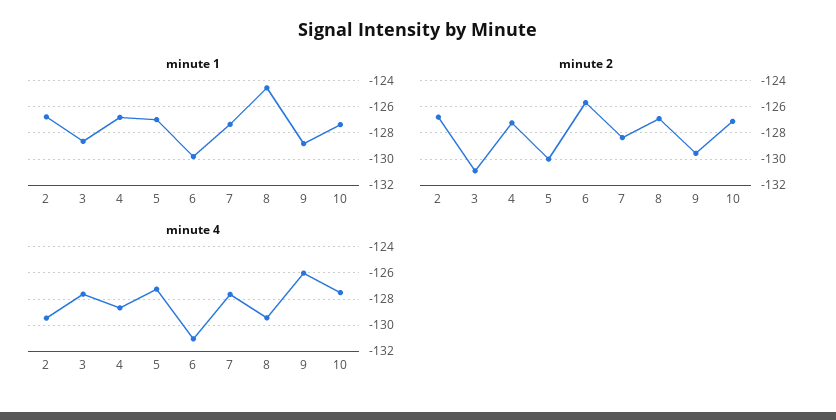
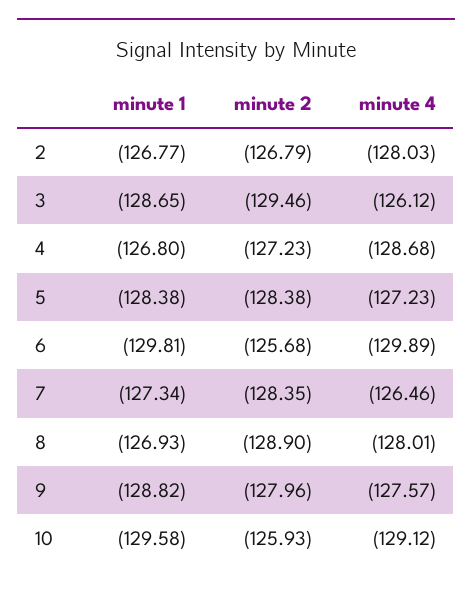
minute 1, 5: -127 -> -128.38
minute 1, 8: -124.5 -> -126.93
minute 1, 10: -127.5 -> -129.58
minute 2, 3: -131 -> -129.46
minute 2, 5: -130 -> -128.38
minute 2, 8: -127 -> -128.9
minute 2, 9: -129.5 -> -127.96
minute 2, 10: -127 -> -125.93
minute 4, 2: -129.5 -> -128.03
minute 4, 3: -127.5 -> -126.12
minute 4, 6: -131 -> -129.89
minute 4, 7: -127.5 -> -126.46
minute 4, 8: -129.5 -> -128.01
minute 4, 9: -126 -> -127.57
minute 4, 10: -127.5 -> -129.12

